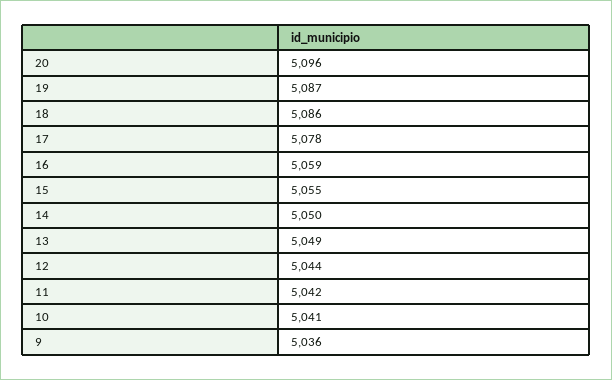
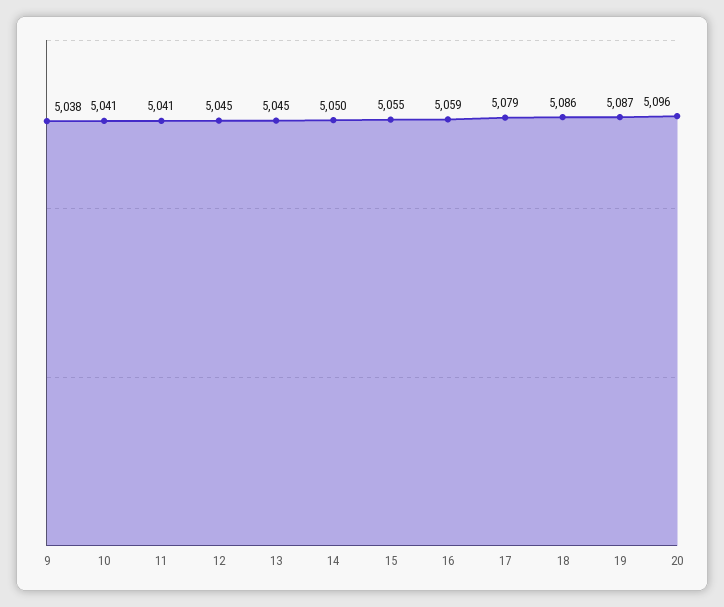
17: 5078 -> 5079
13: 5049 -> 5045
12: 5044 -> 5045
11: 5042 -> 5041
9: 5036 -> 5038

